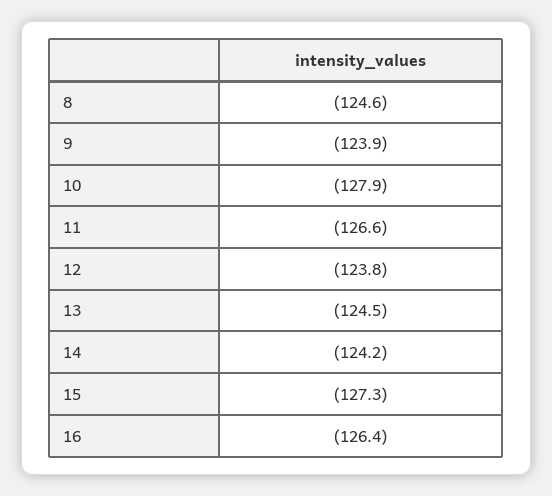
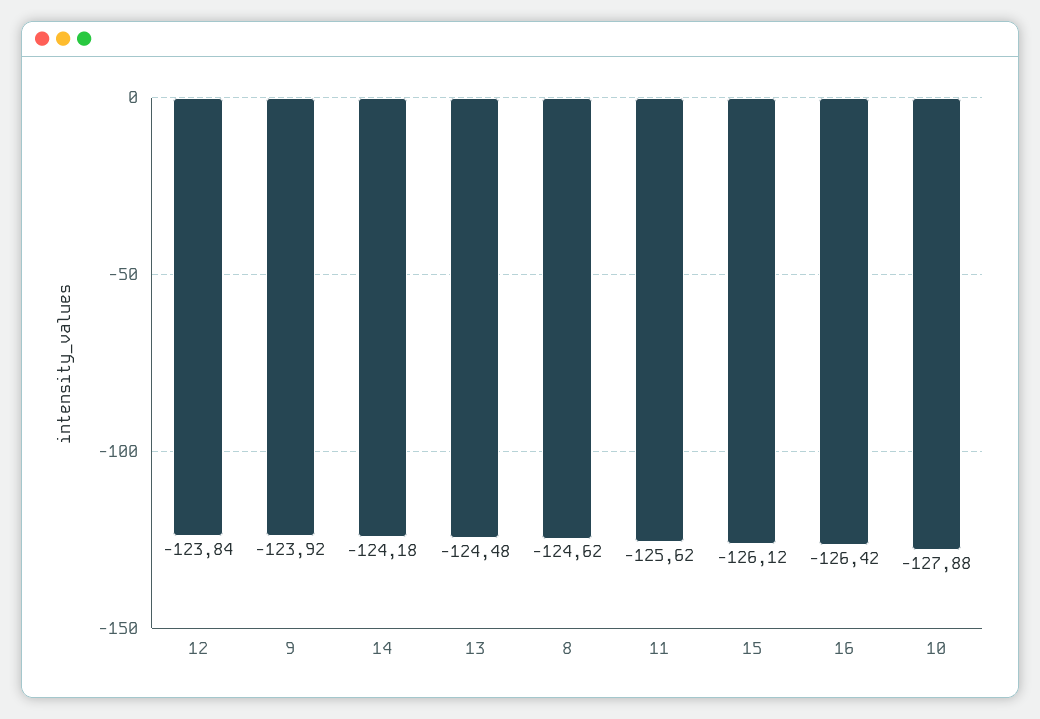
11: -126.6 -> -125.62
15: -127.3 -> -126.12

